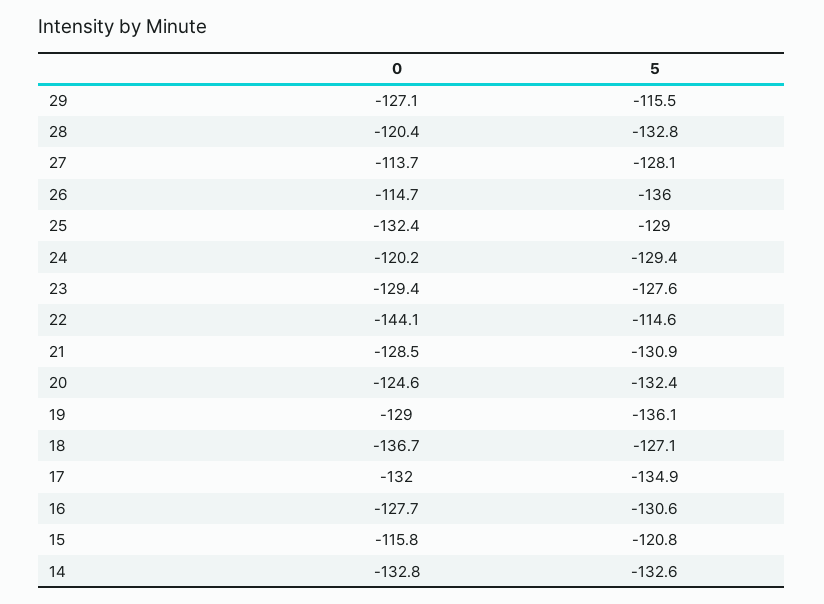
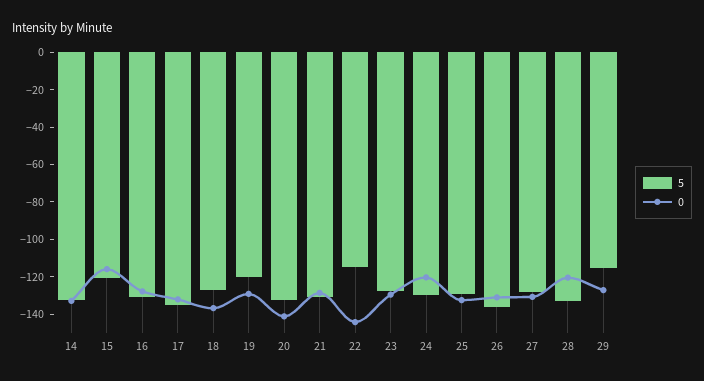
0, 27: -113.7 -> -130
0, 26: -114.7 -> -130
0, 20: -124.6 -> -140
5, 19: -136.1 -> -120

